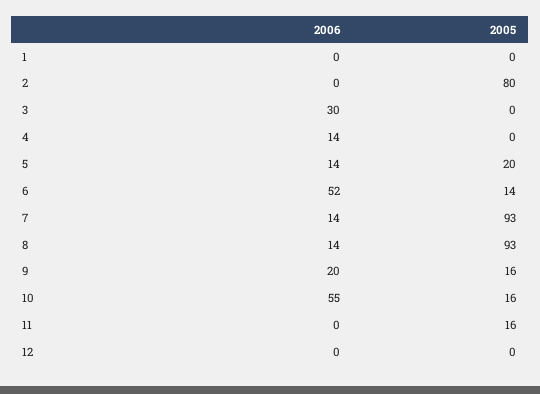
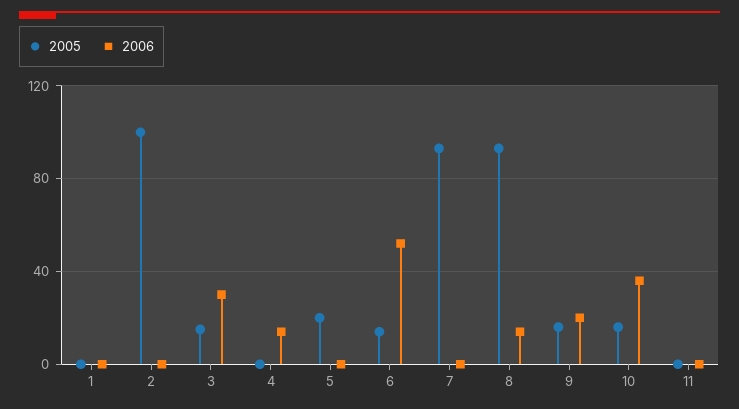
2005, 2: 80 -> 100
2005, 3: 0 -> 15
2006, 5: 14 -> 0
2006, 7: 14 -> 0
2006, 10: 55 -> 35
2005, 11: 16 -> 0
2006, 12: 0 -> none
2005, 12: 0 -> none

